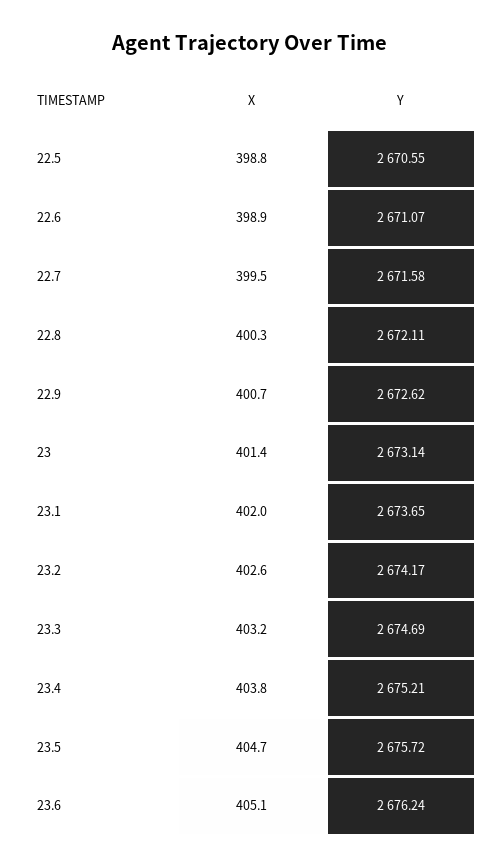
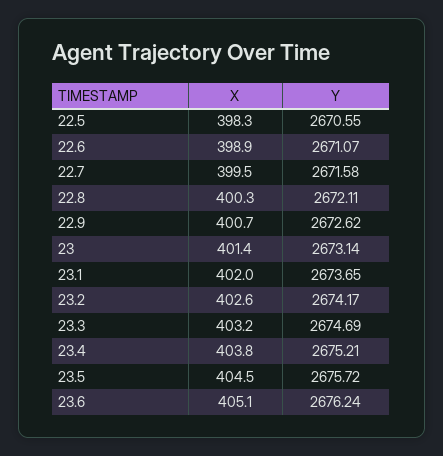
X, 22.5: 398.8 -> 398.3
X, 23.5: 404.7 -> 404.5

